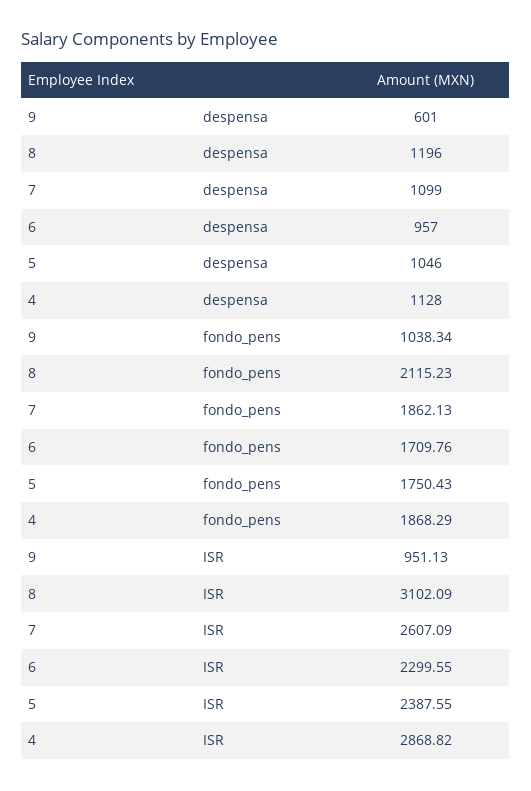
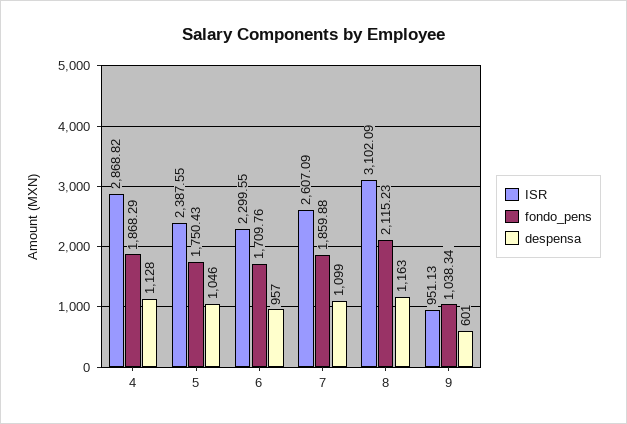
despensa, 8: 1196 -> 1163
fondo_pens, 7: 1862.13 -> 1859.88

